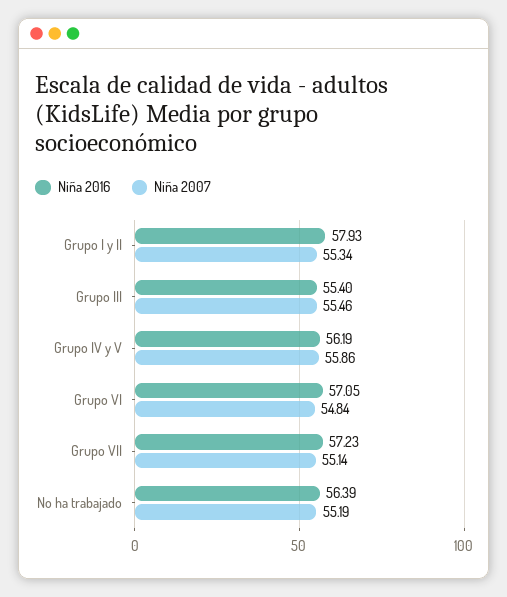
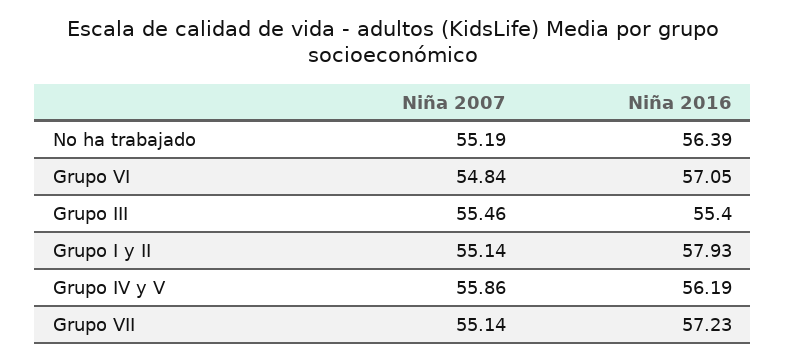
Niña 2007, Grupo I y II: 55.34 -> 55.14

